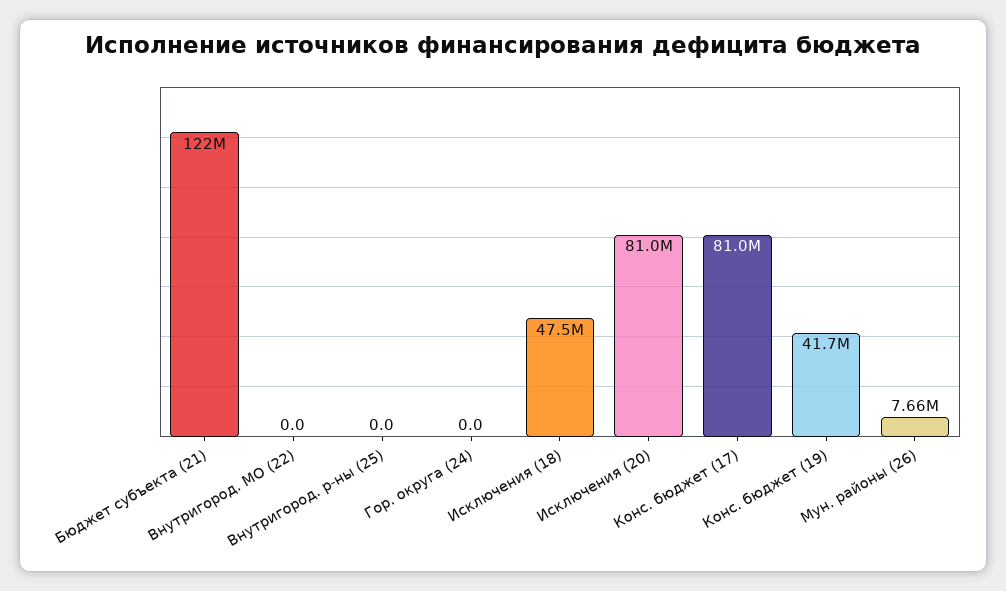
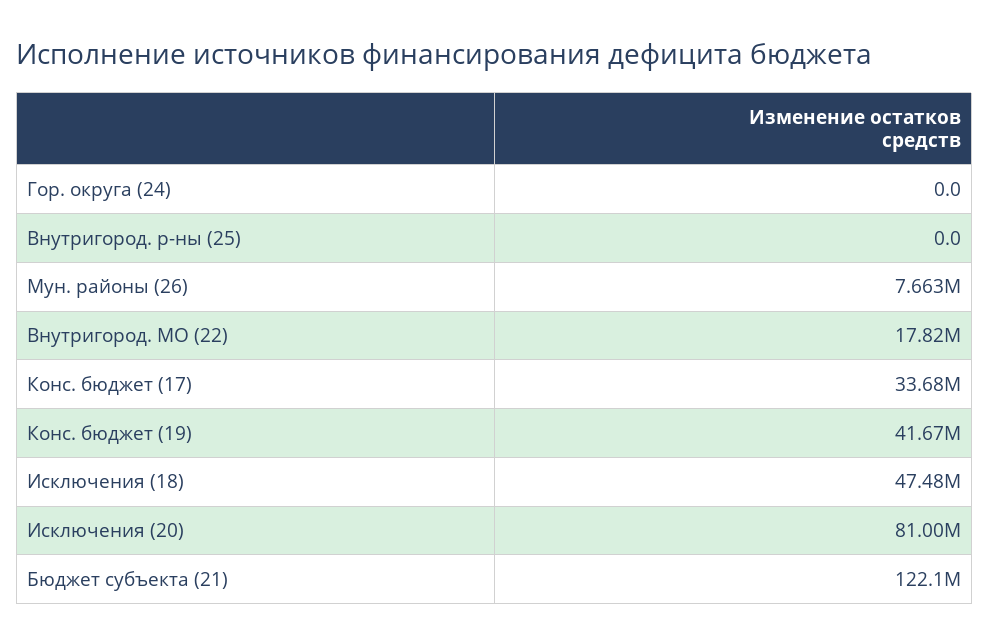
Внутригород. МО (22): 0 -> 17820000
Конс. бюджет (17): 81000000 -> 33680000

